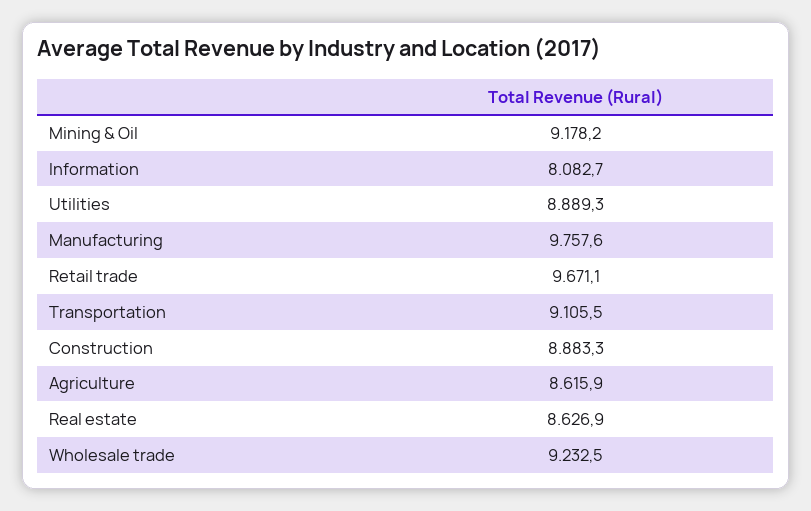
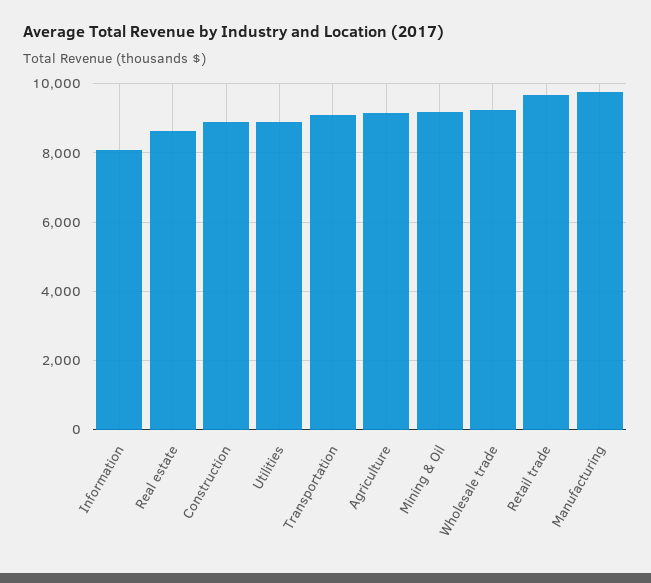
Agriculture: 8615.9 -> 9200

